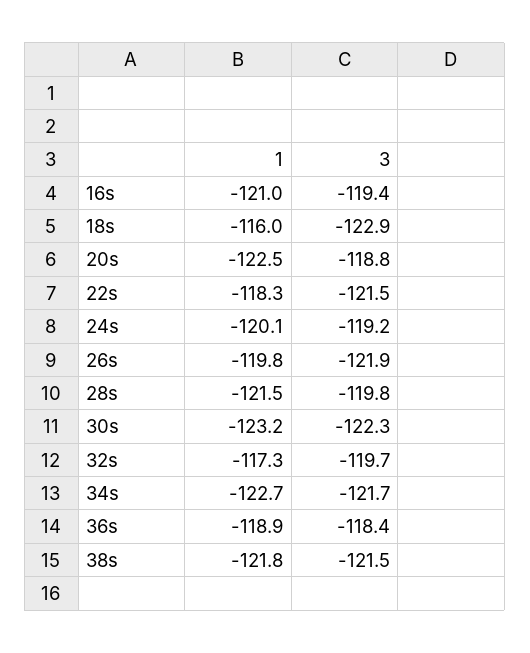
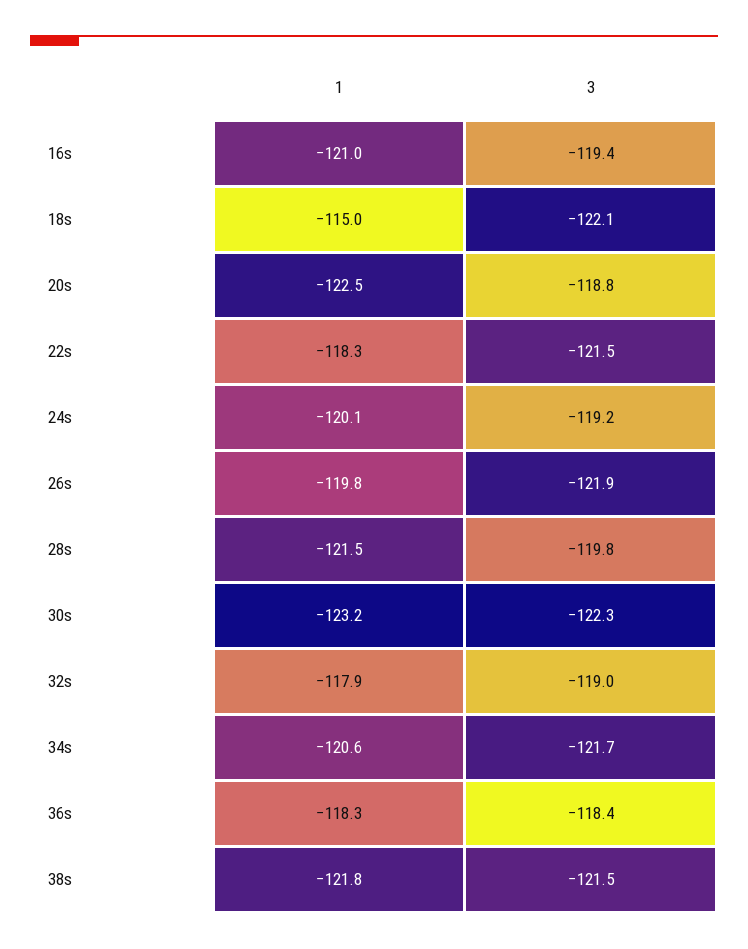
1, 18s: -116 -> -115
3, 18s: -122.9 -> -122.1
1, 32s: -117.3 -> -117.9
3, 32s: -119.7 -> -119
1, 34s: -122.7 -> -120.6
1, 36s: -118.9 -> -118.3

